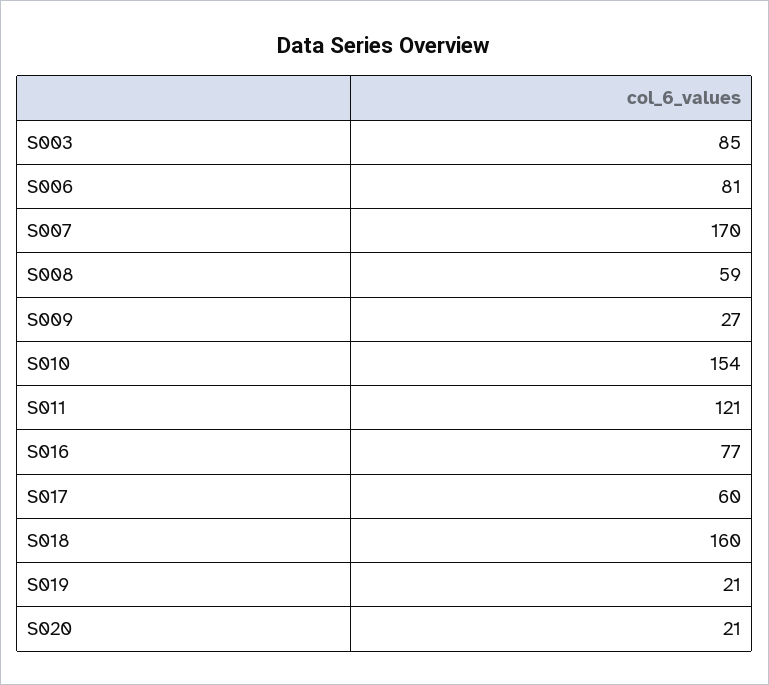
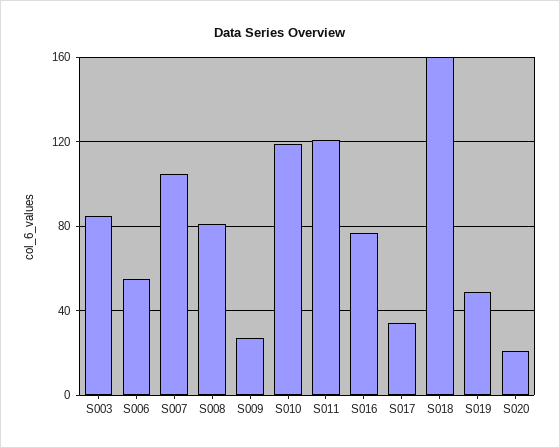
S006: 81 -> 55
S007: 170 -> 105
S008: 59 -> 80
S010: 154 -> 120
S017: 60 -> 35
S019: 21 -> 50

